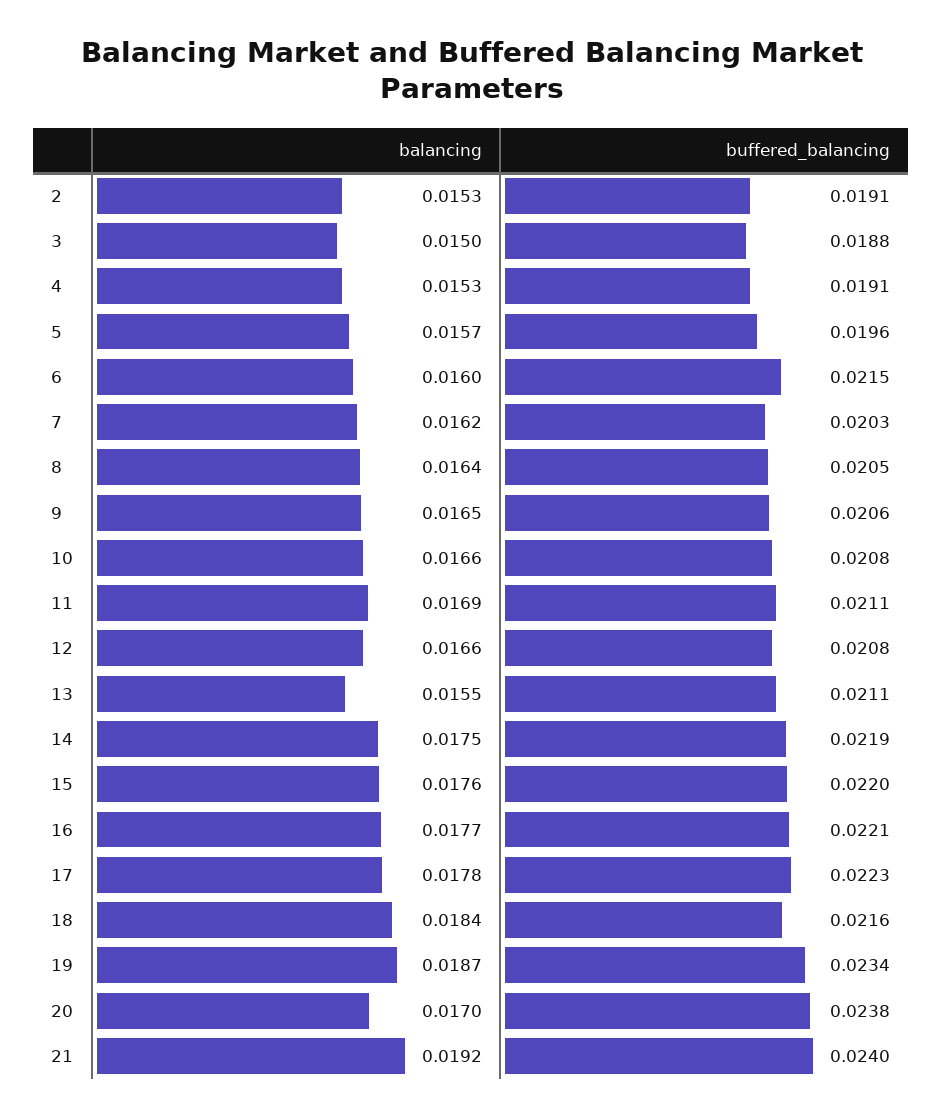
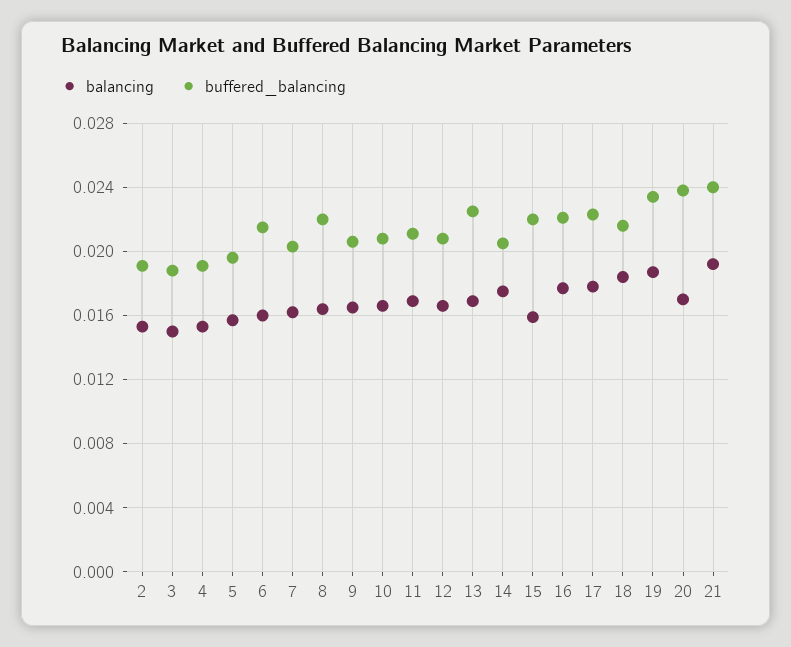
buffered_balancing, 8: 0.0205 -> 0.022
balancing, 13: 0.0155 -> 0.017
buffered_balancing, 13: 0.0211 -> 0.0225
buffered_balancing, 14: 0.0219 -> 0.0205
balancing, 15: 0.0176 -> 0.016

